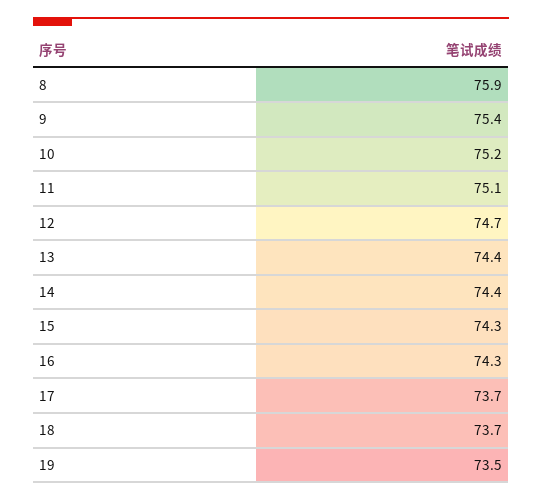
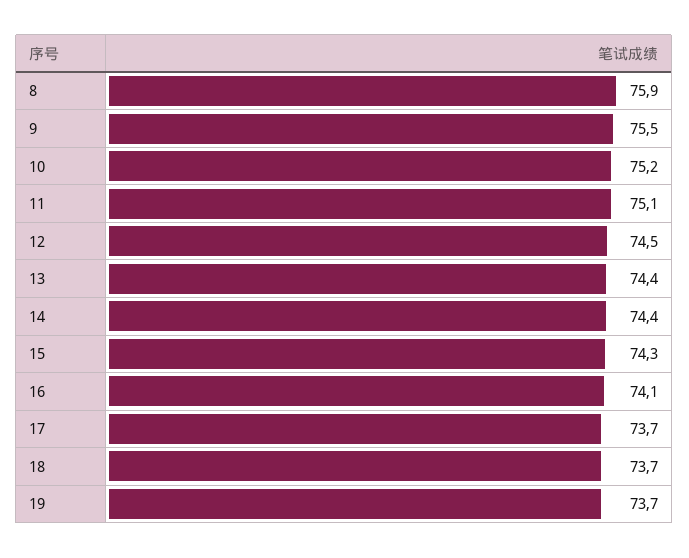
9: 75.4 -> 75.5
12: 74.7 -> 74.5
16: 74.3 -> 74.1
19: 73.5 -> 73.7

